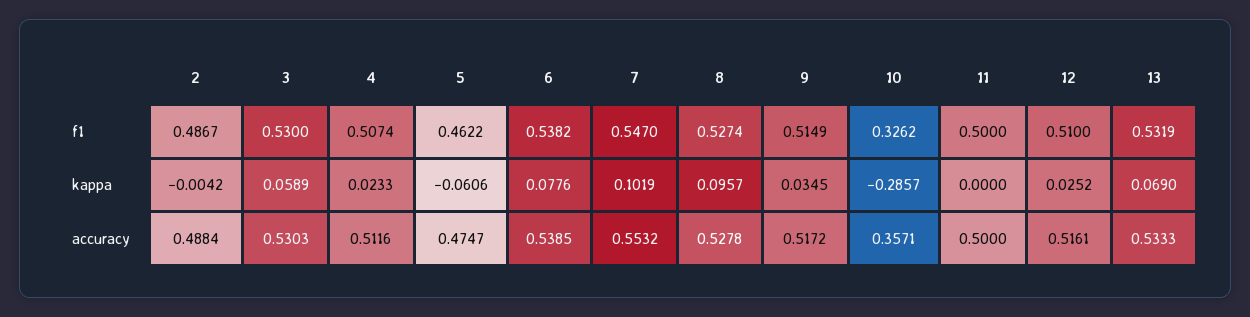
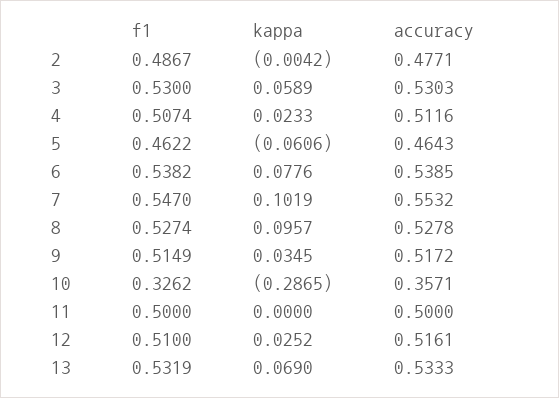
10, kappa: -0.2857 -> -0.2865
2, accuracy: 0.4884 -> 0.4771
5, accuracy: 0.4747 -> 0.4643

